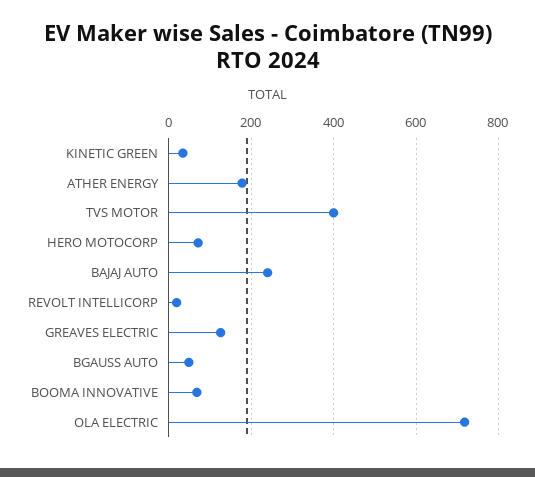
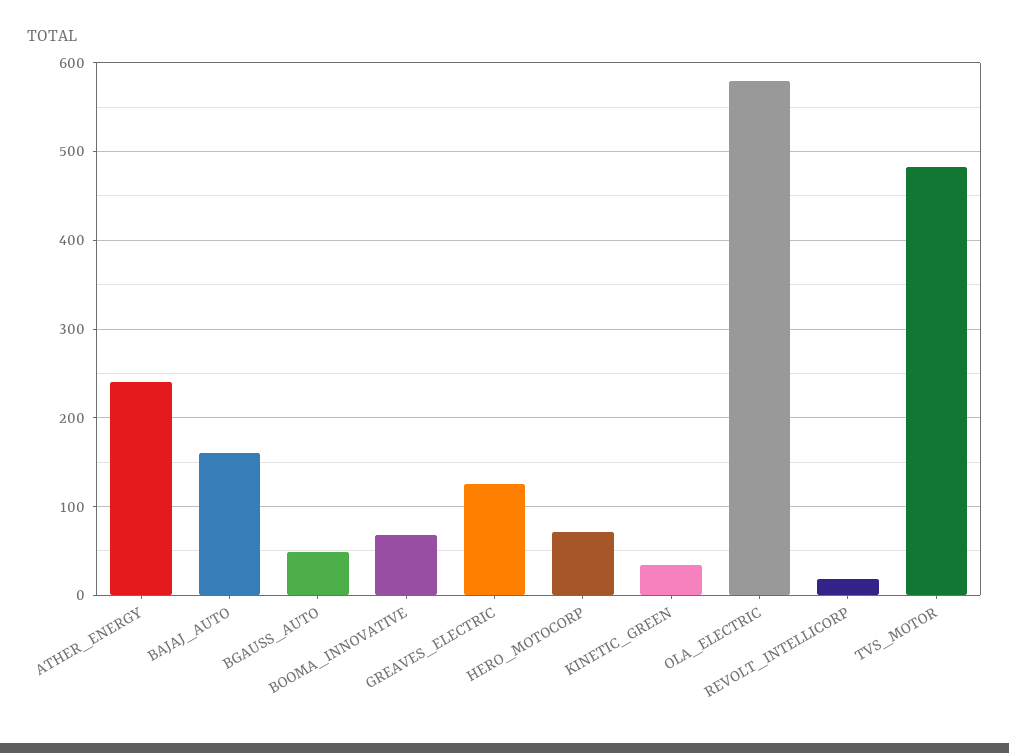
ATHER ENERGY: 180 -> 240
TVS MOTOR: 400 -> 480
BAJAJ AUTO: 240 -> 160
OLA ELECTRIC: 720 -> 580

